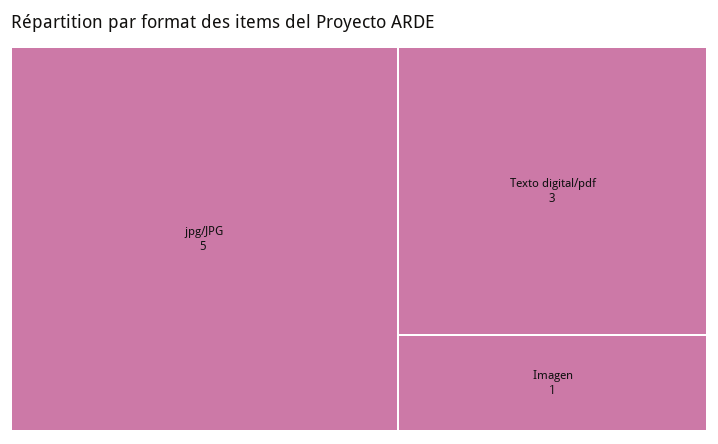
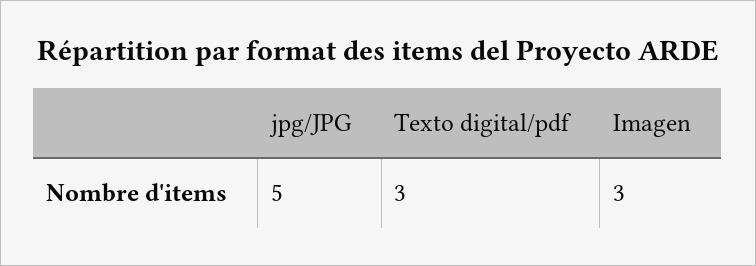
Imagen: 1 -> 3

